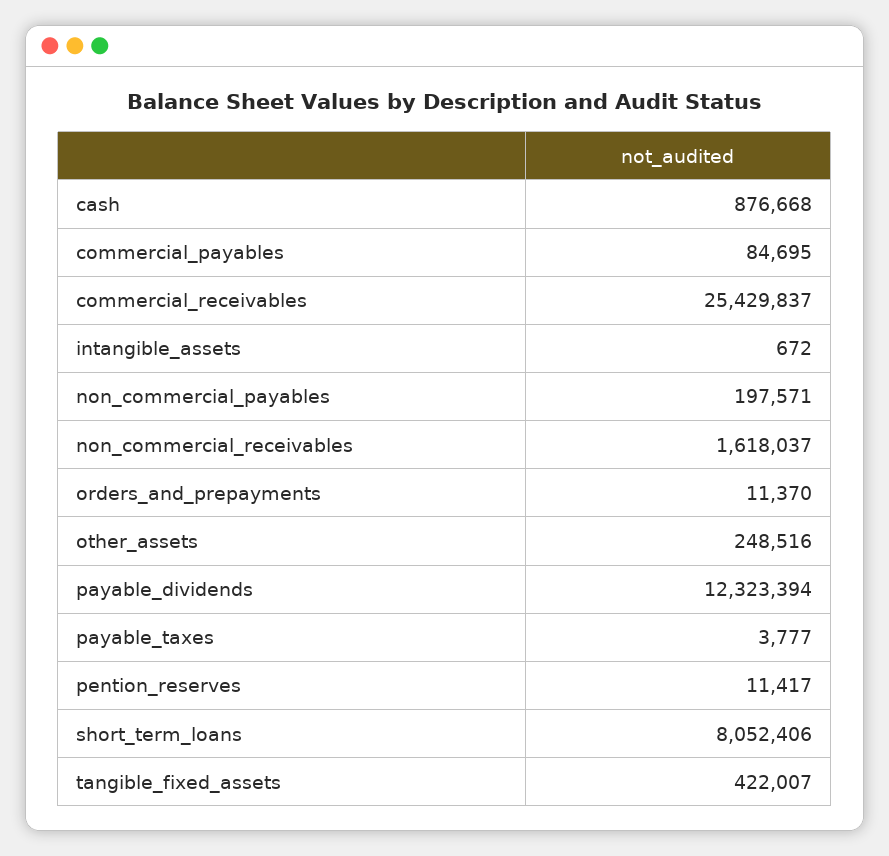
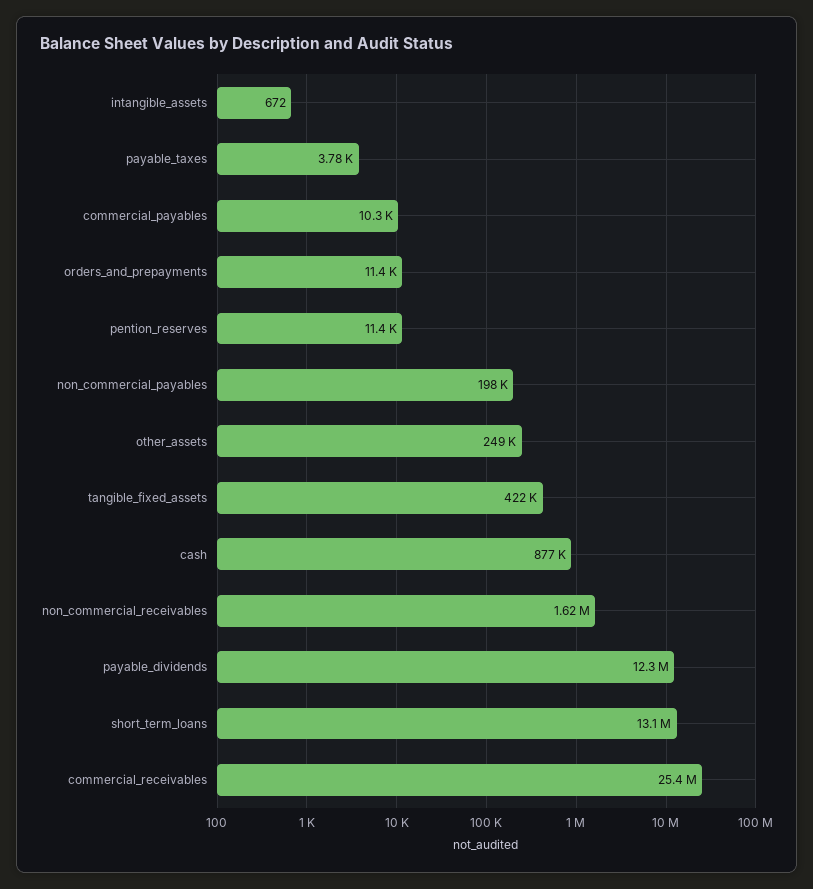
commercial_payables: 84695 -> 10300
short_term_loans: 8052406 -> 13100000

